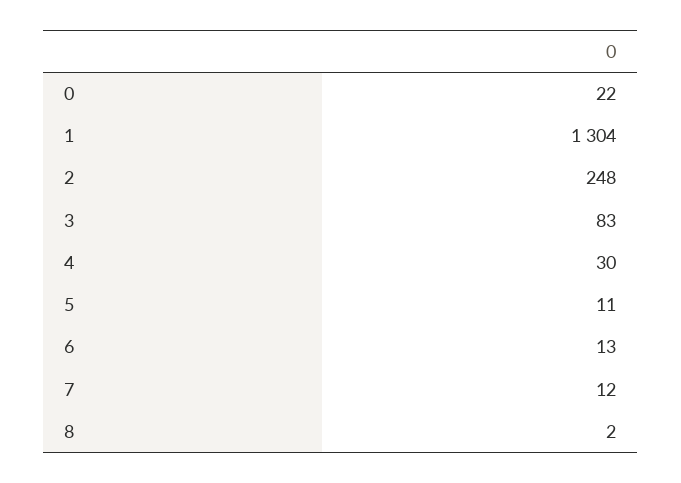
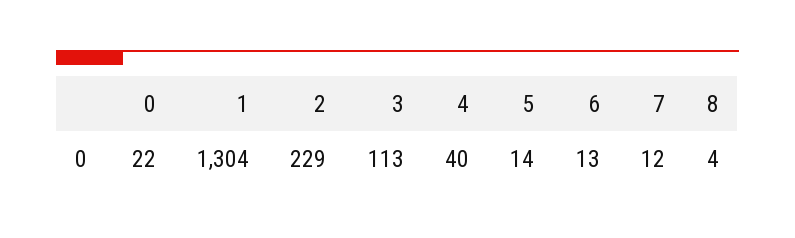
2: 248 -> 229
3: 83 -> 113
4: 30 -> 40
5: 11 -> 14
8: 2 -> 4

